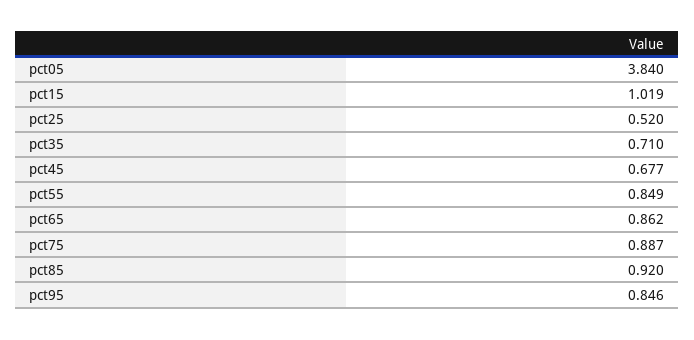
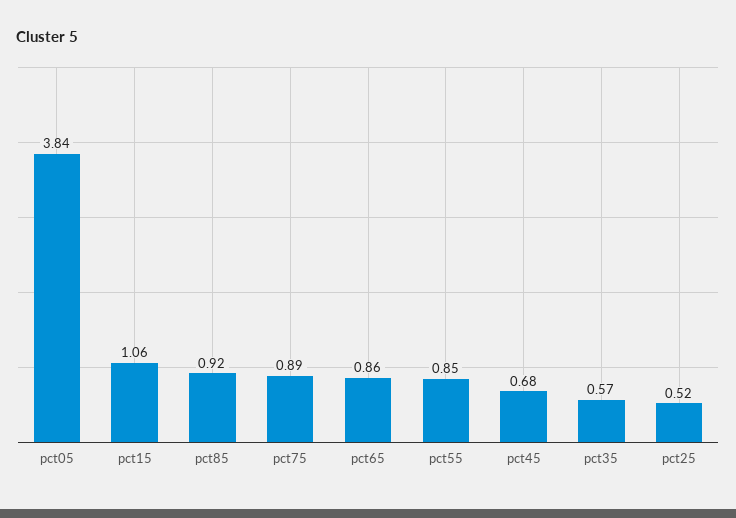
pct15: 1.019 -> 1.06
pct35: 0.71 -> 0.57
pct95: 0.846 -> none

